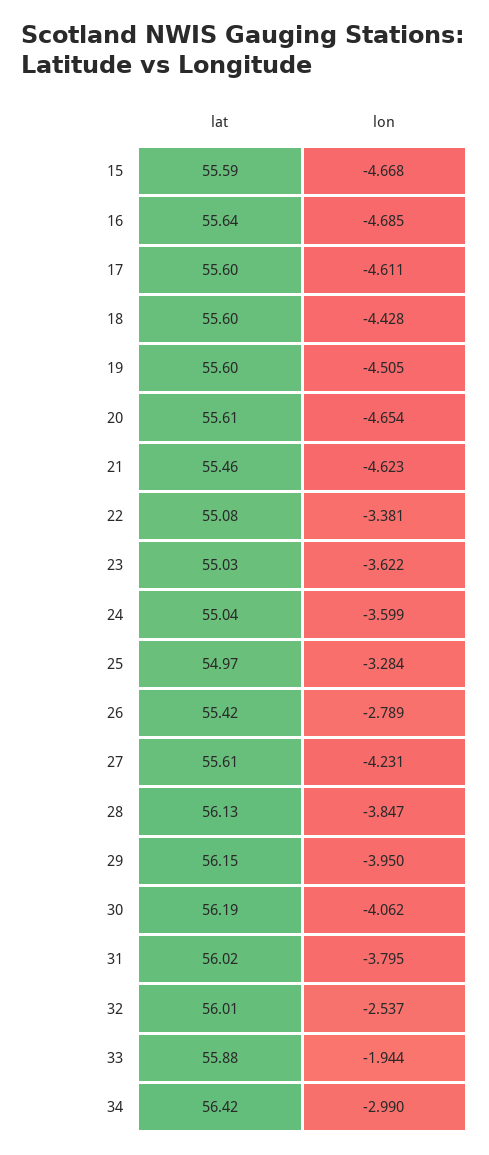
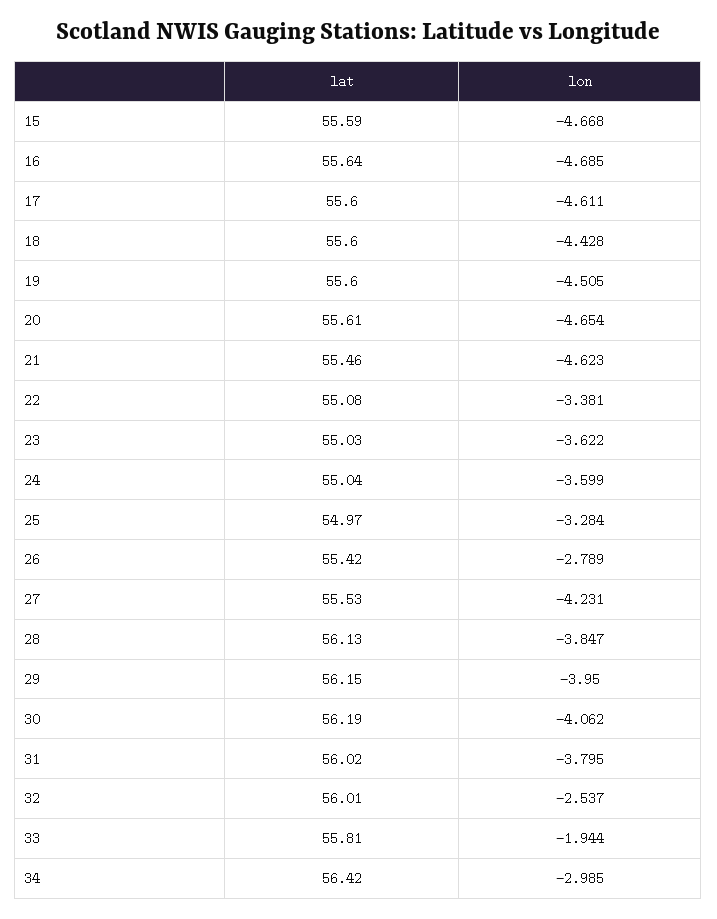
lat, 27: 55.61 -> 55.53
lat, 33: 55.88 -> 55.81
lon, 34: -2.99 -> -2.985

